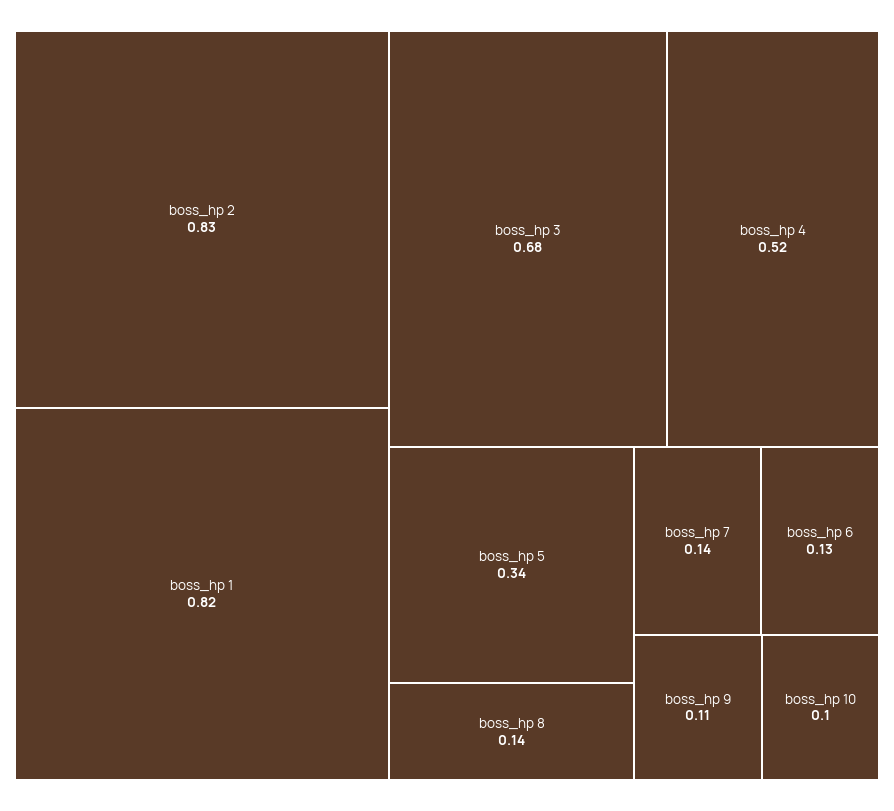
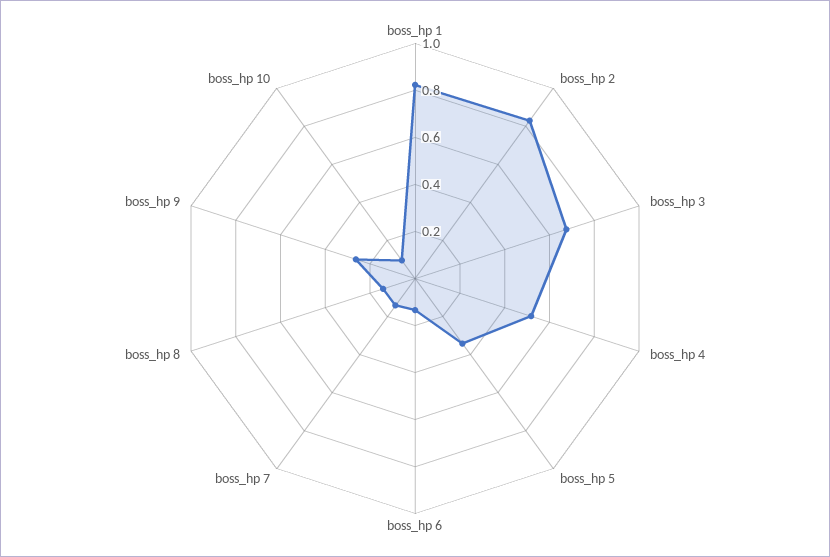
boss_hp 9: 0.11 -> 0.25

